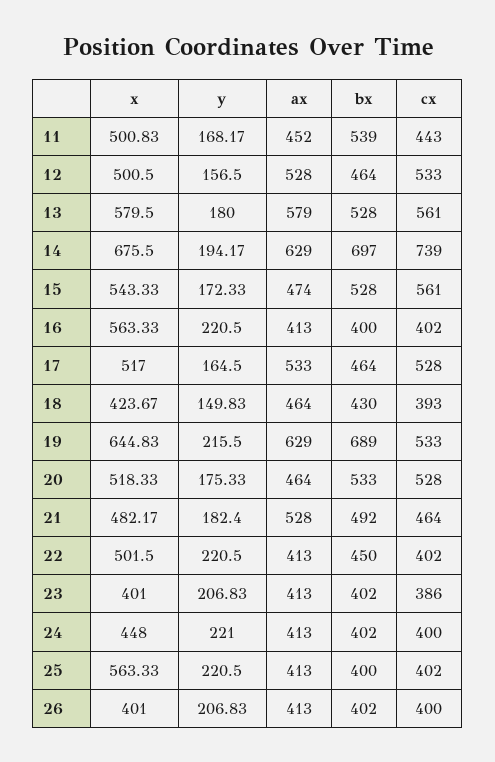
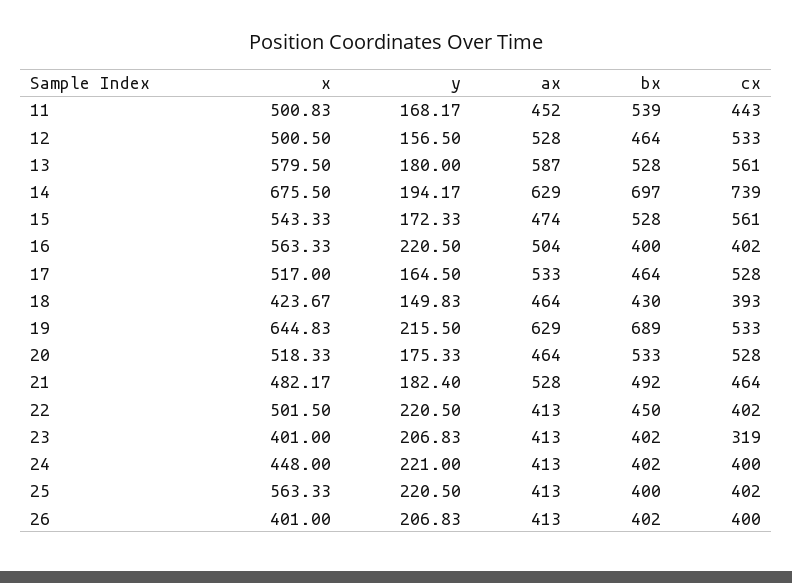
ax, 13: 579 -> 587
ax, 16: 413 -> 504
cx, 23: 386 -> 319

